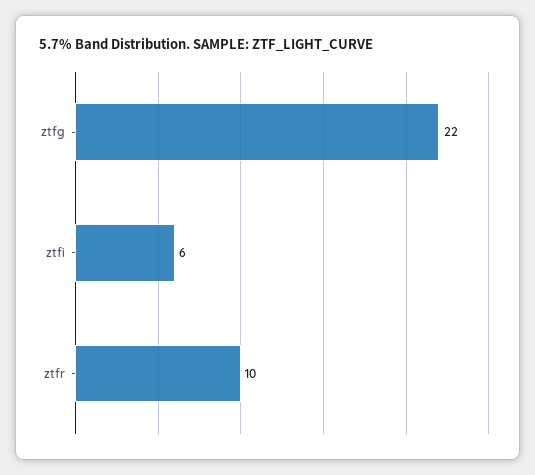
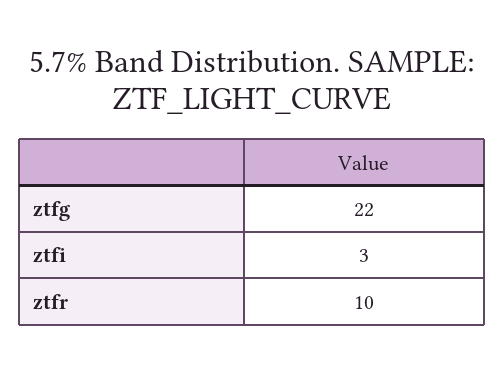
ztfi: 6 -> 3

